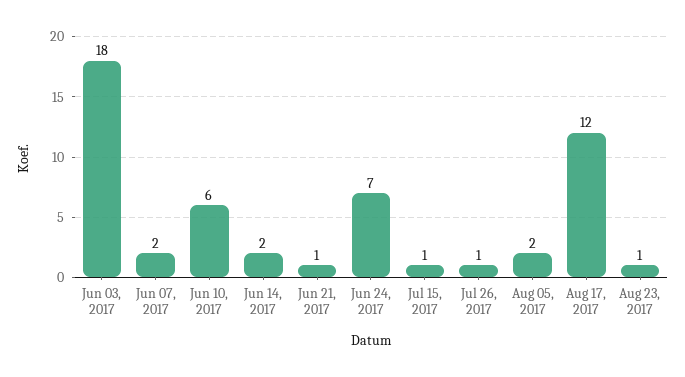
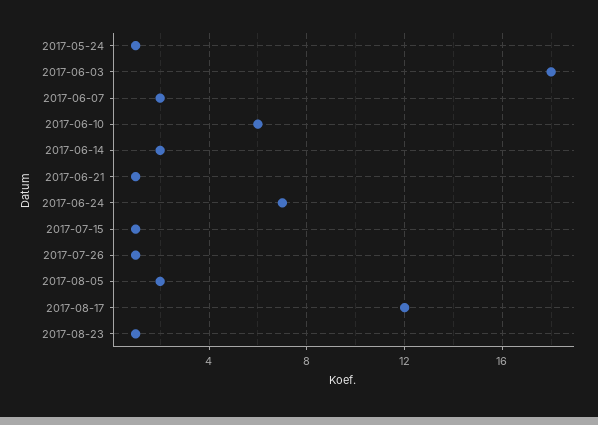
2017-05-24: none -> 1

